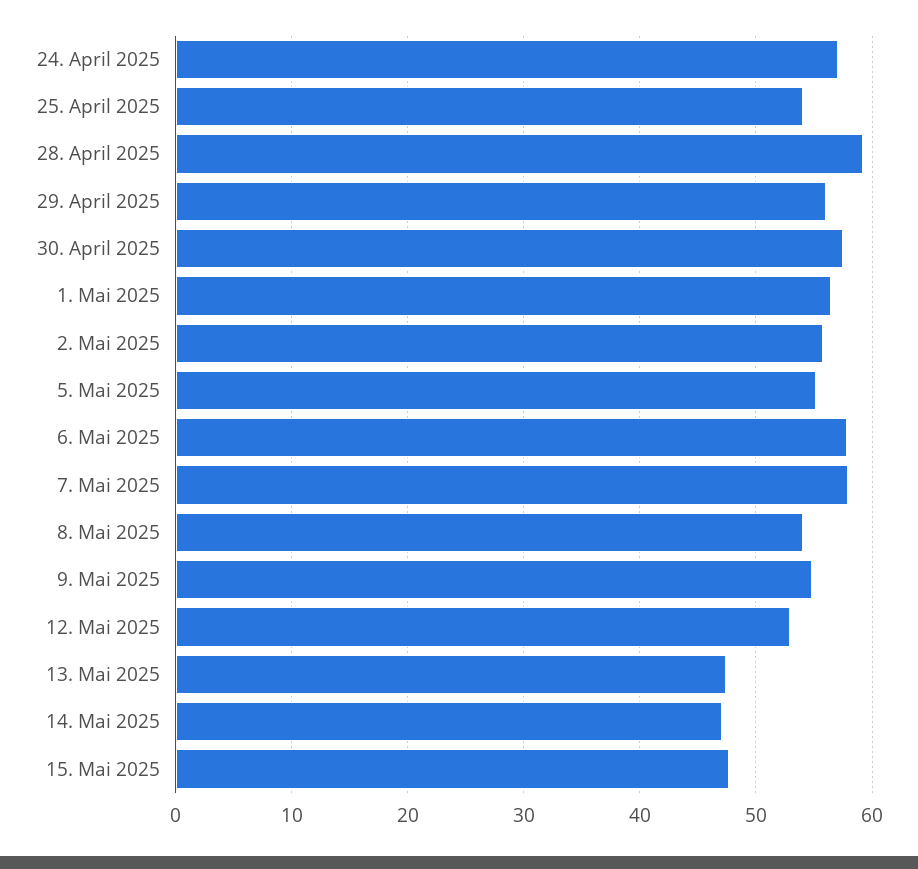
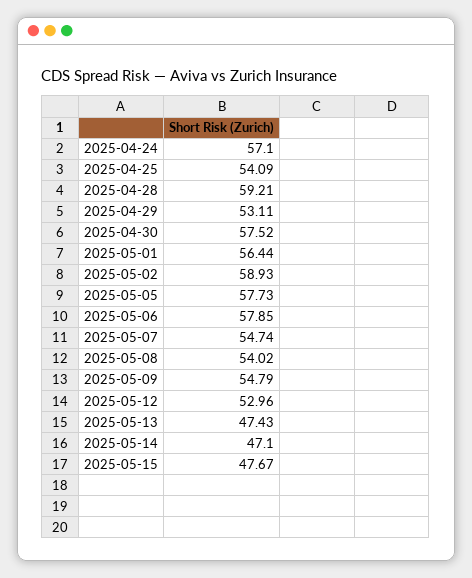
29. April 2025: 56 -> 53.11
2. Mai 2025: 56 -> 58.93
5. Mai 2025: 55 -> 57.73
7. Mai 2025: 58 -> 54.74

